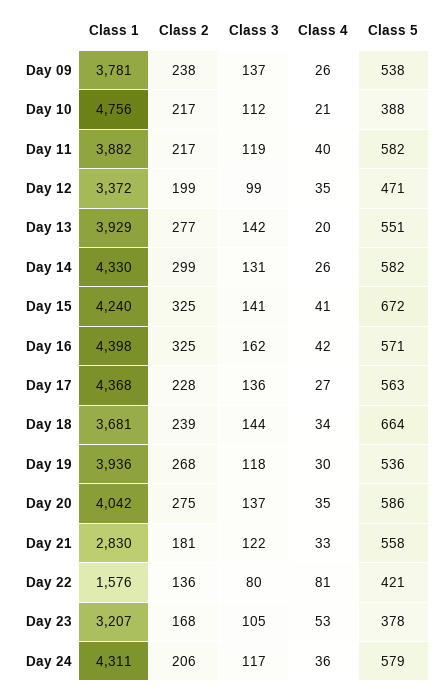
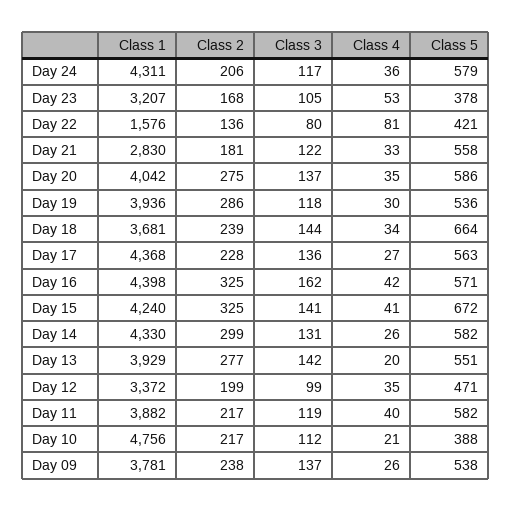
Class 2, Day 19: 268 -> 286

